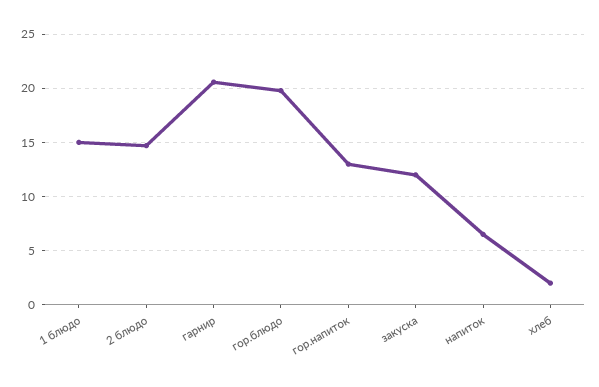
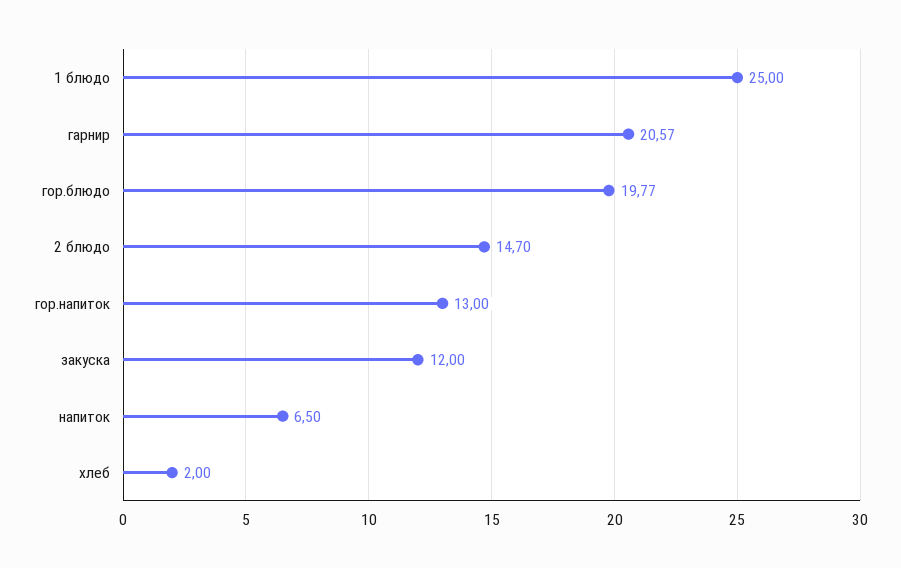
1 блюдо: 15 -> 25

